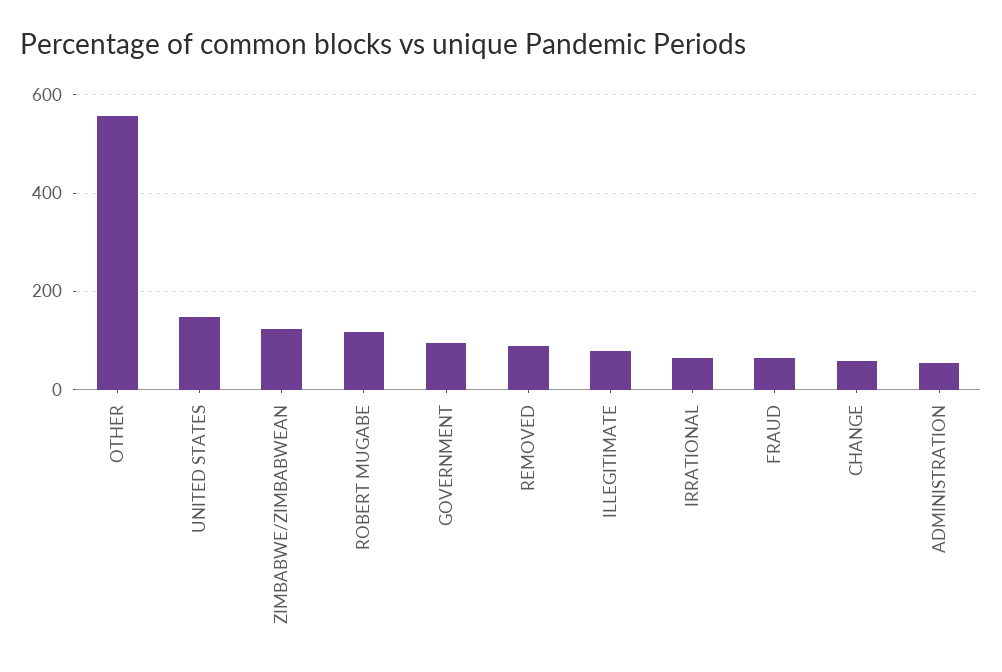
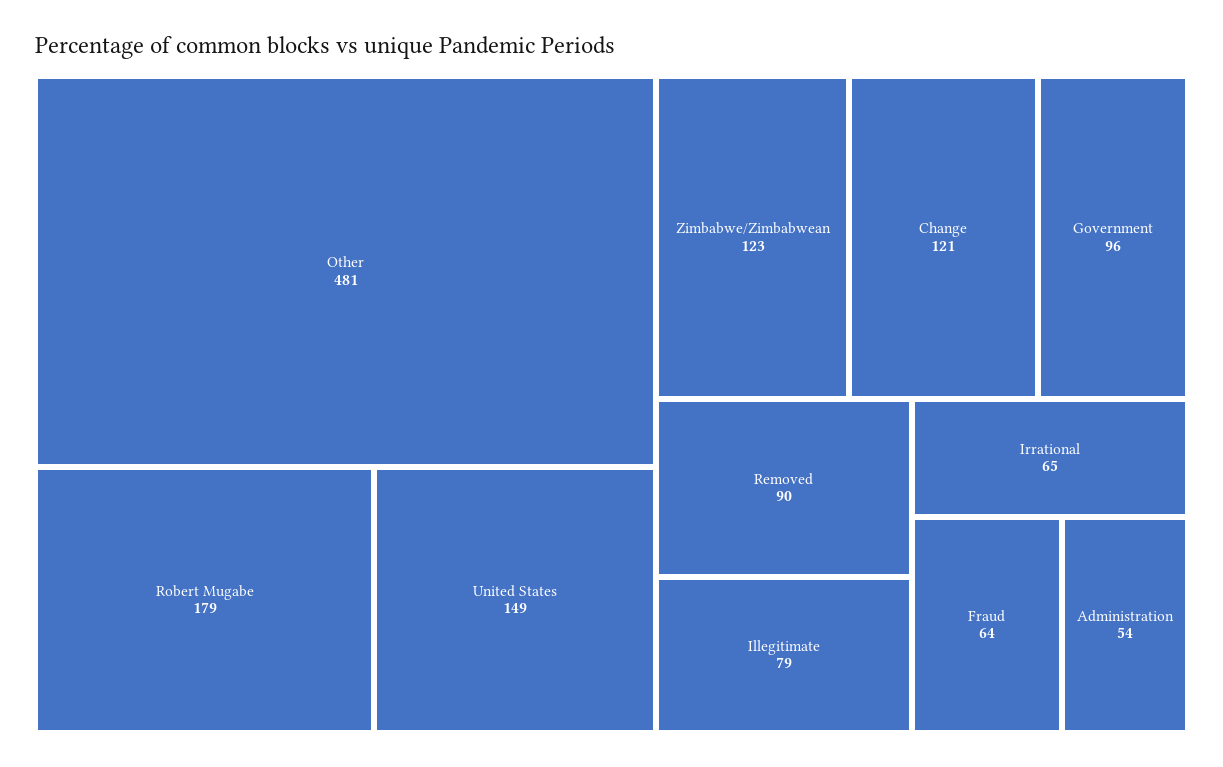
OTHER: 560 -> 481
ROBERT MUGABE: 120 -> 179
CHANGE: 60 -> 121

